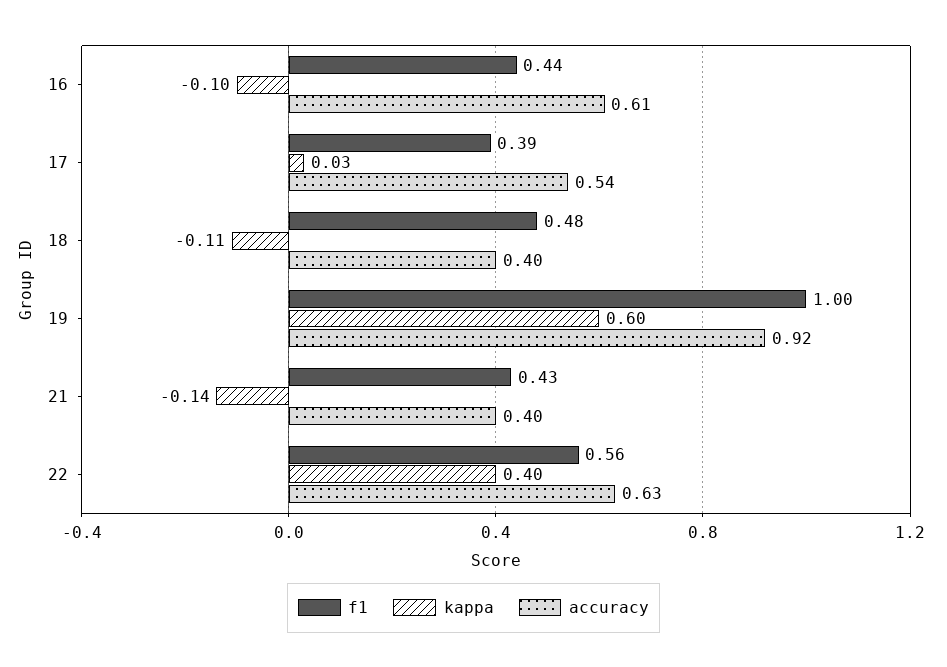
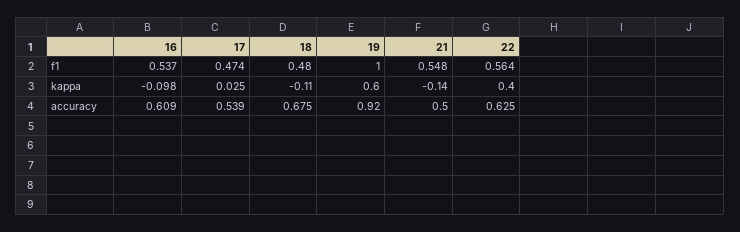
f1, 16: 0.44 -> 0.537
f1, 17: 0.39 -> 0.474
accuracy, 18: 0.4 -> 0.675
f1, 21: 0.43 -> 0.548
accuracy, 21: 0.4 -> 0.5

